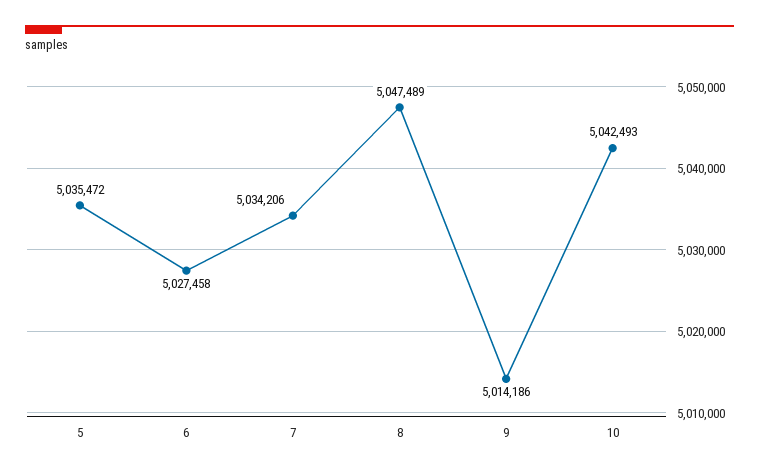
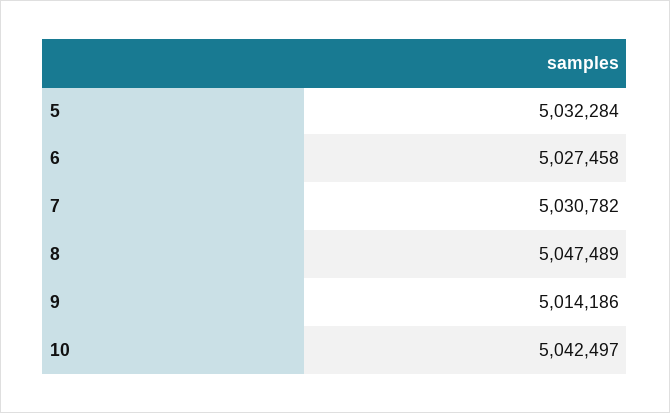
5: 5035472 -> 5032284
7: 5034206 -> 5030782
10: 5042493 -> 5042497

